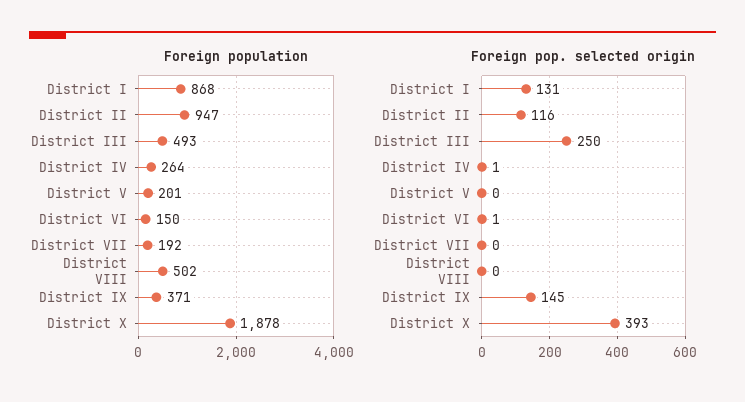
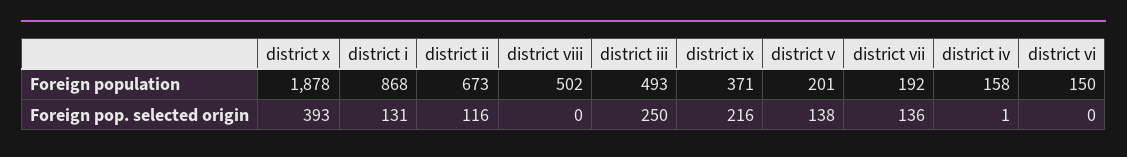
Foreign population, District II: 947 -> 673
Foreign population, District IV: 264 -> 158
Foreign pop. selected origin, District V: 0 -> 138
Foreign pop. selected origin, District VI: 1 -> 0
Foreign pop. selected origin, District VII: 0 -> 136
Foreign pop. selected origin, District IX: 145 -> 216

